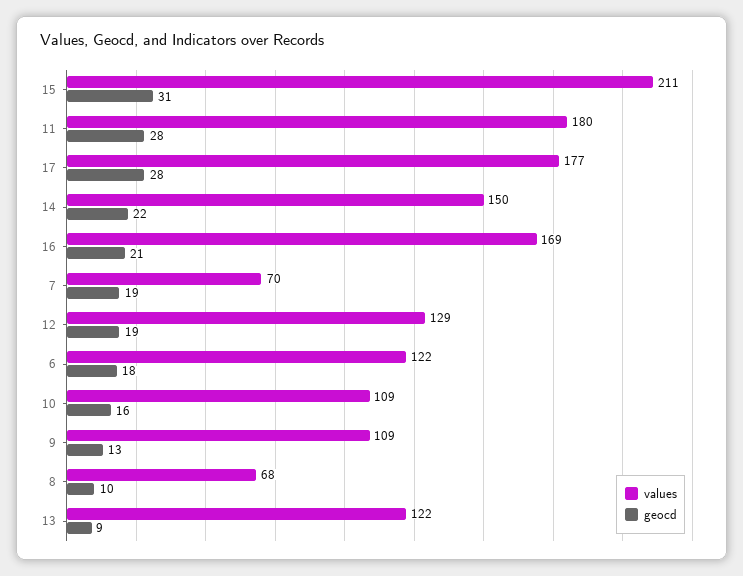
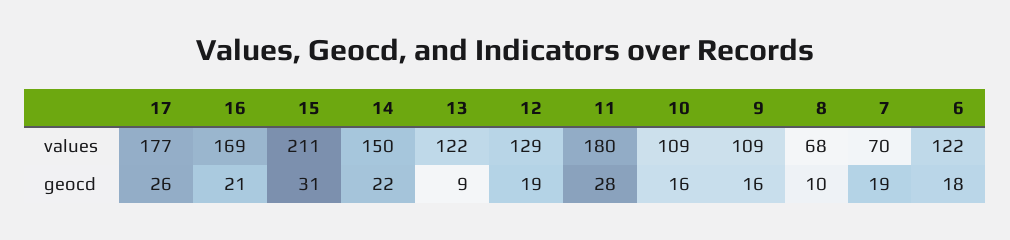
geocd, 17: 28 -> 26
geocd, 9: 13 -> 16

